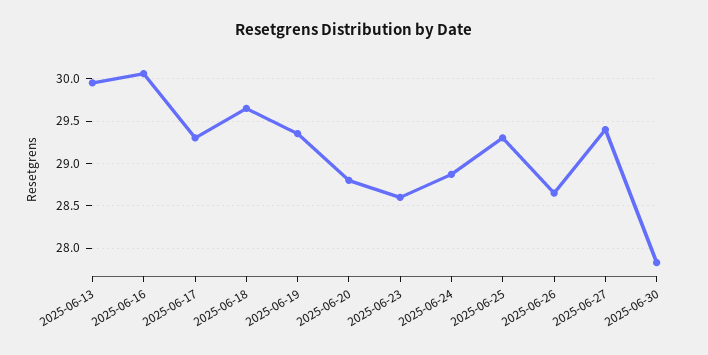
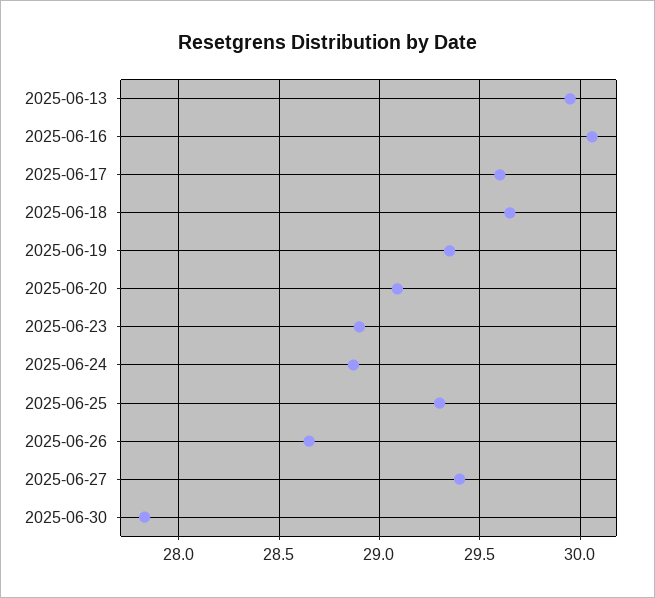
2025-06-17: 29.3 -> 29.6
2025-06-20: 28.8 -> 29.1
2025-06-23: 28.6 -> 28.9

